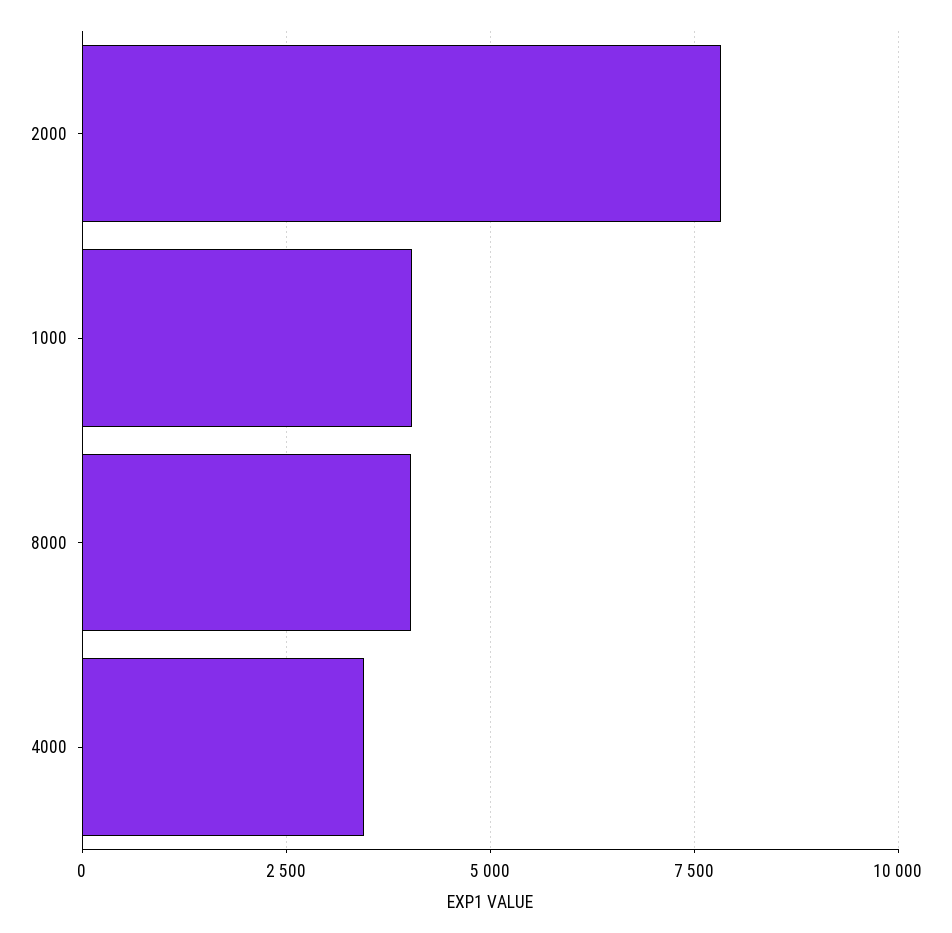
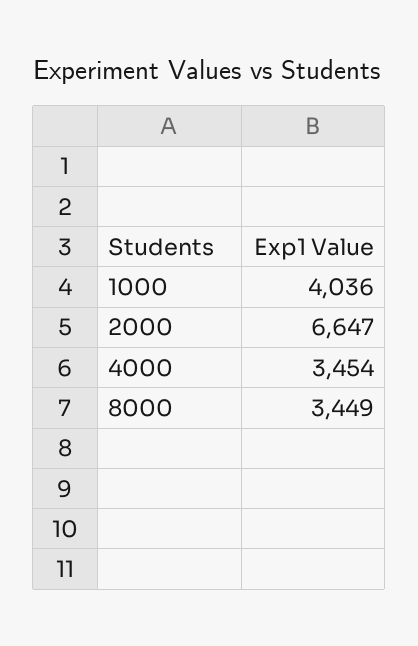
2000: 7750 -> 6647
8000: 4000 -> 3449

